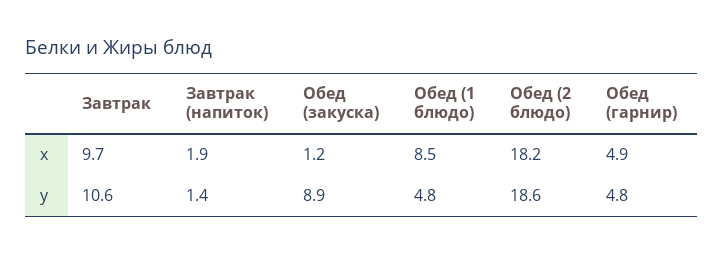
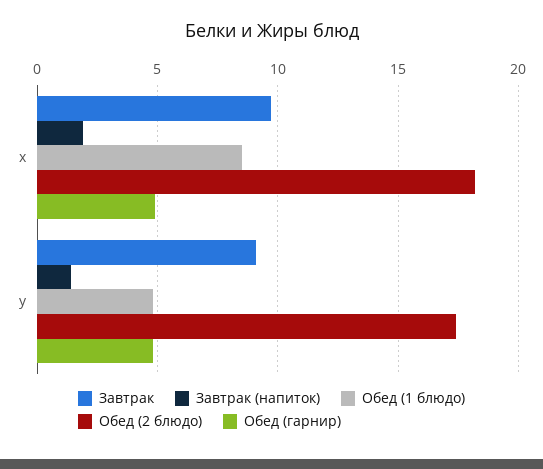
Обед (закуска), x: 1.2 -> none
Завтрак, y: 10.6 -> 9
Обед (закуска), y: 8.9 -> none
Обед (2 блюдо), y: 18.6 -> 17.5

